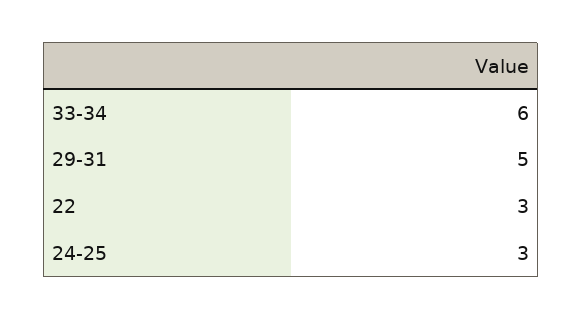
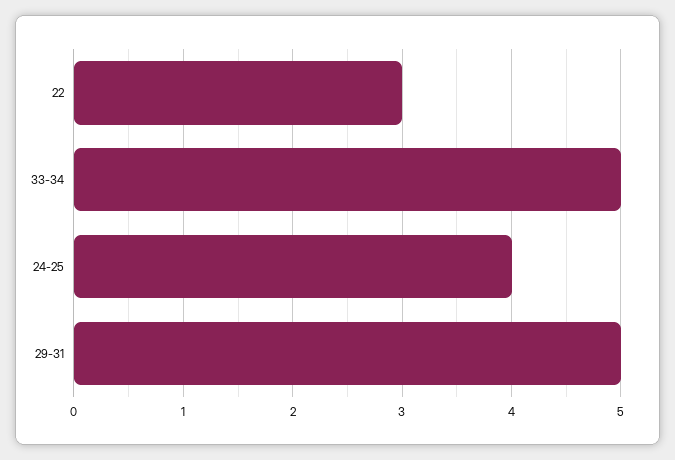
33-34: 6 -> 5
24-25: 3 -> 4

